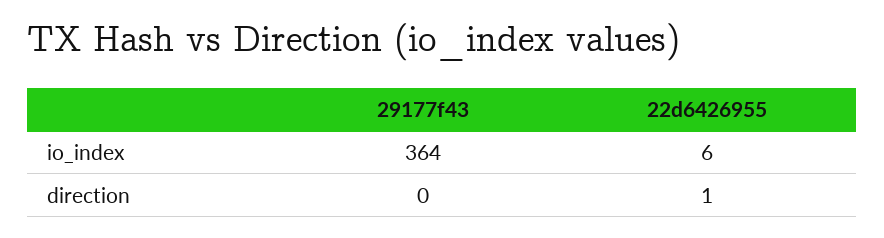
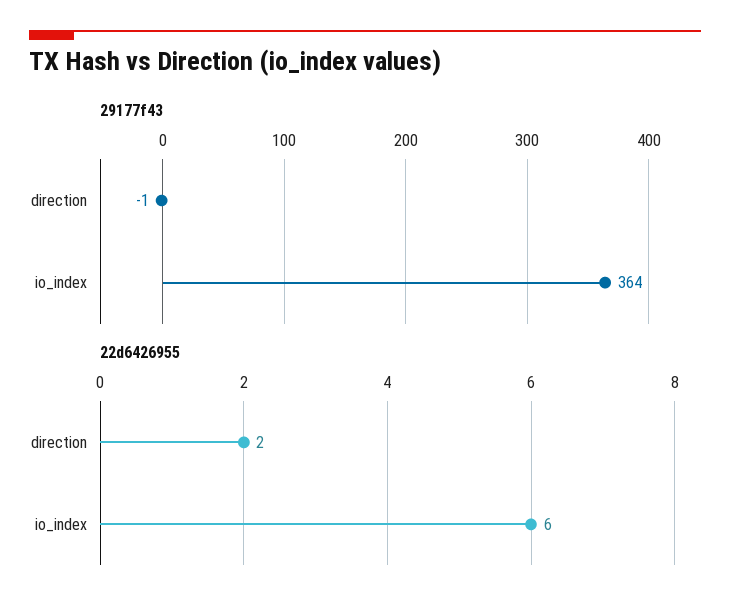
29177f43, direction: 0 -> -1
22d6426955, direction: 1 -> 2

